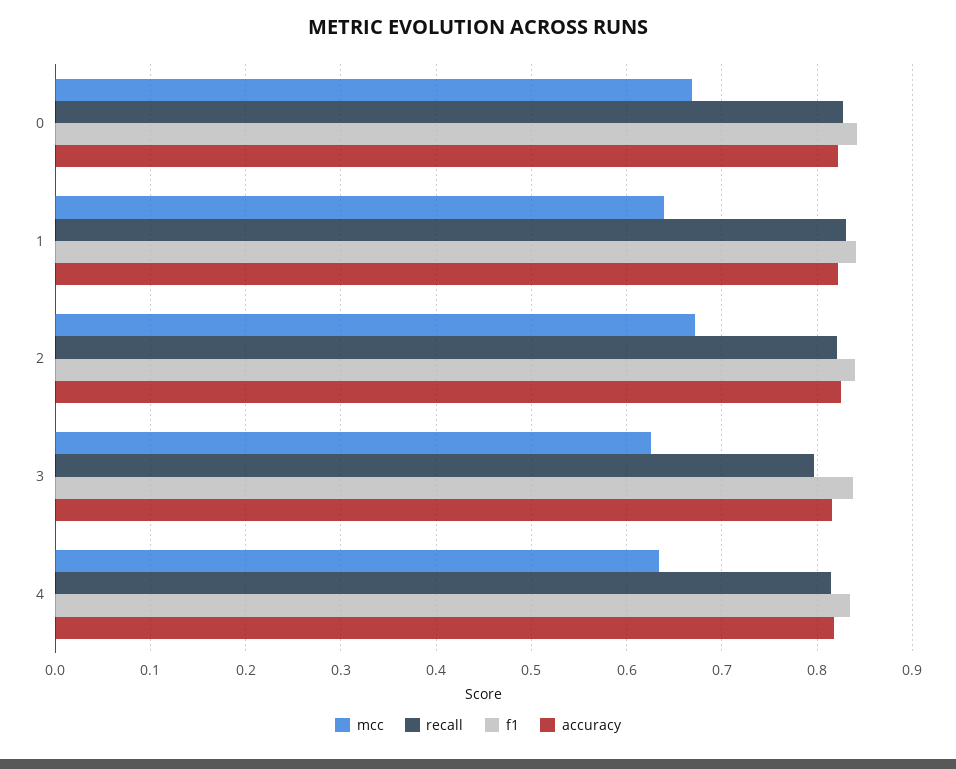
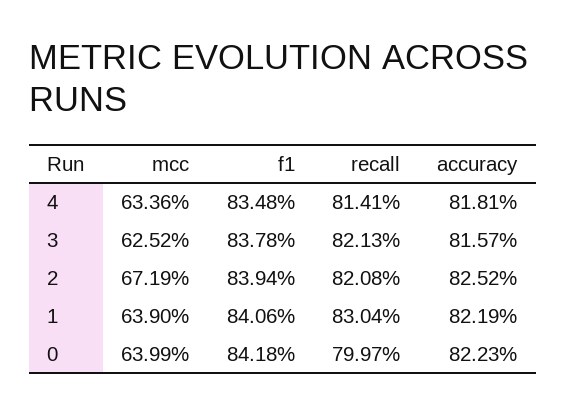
mcc, 0: 0.67 -> 0.6399
recall, 0: 0.83 -> 0.7997
recall, 3: 0.8 -> 0.8213

